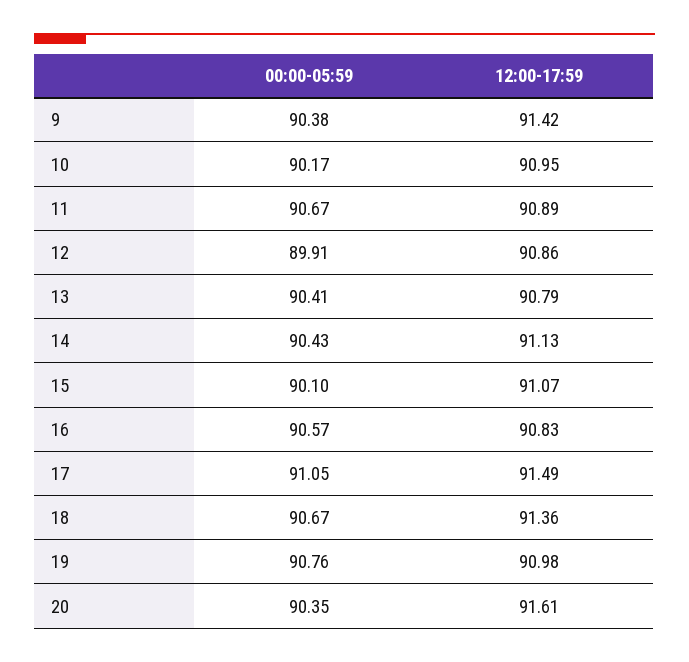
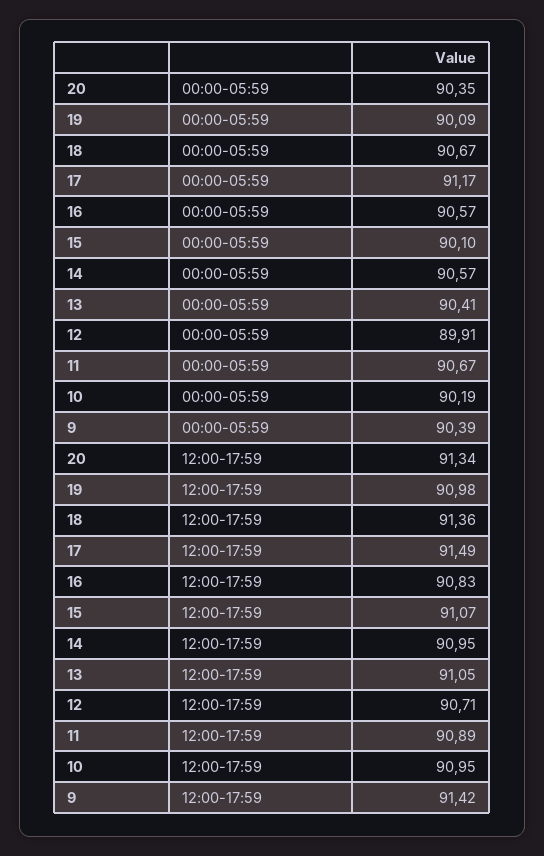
00:00-05:59, 9: 90.38 -> 90.39
00:00-05:59, 10: 90.17 -> 90.19
12:00-17:59, 12: 90.86 -> 90.71
12:00-17:59, 13: 90.79 -> 91.05
00:00-05:59, 14: 90.43 -> 90.57
12:00-17:59, 14: 91.13 -> 90.95
00:00-05:59, 17: 91.05 -> 91.17
00:00-05:59, 19: 90.76 -> 90.09
12:00-17:59, 20: 91.61 -> 91.34

